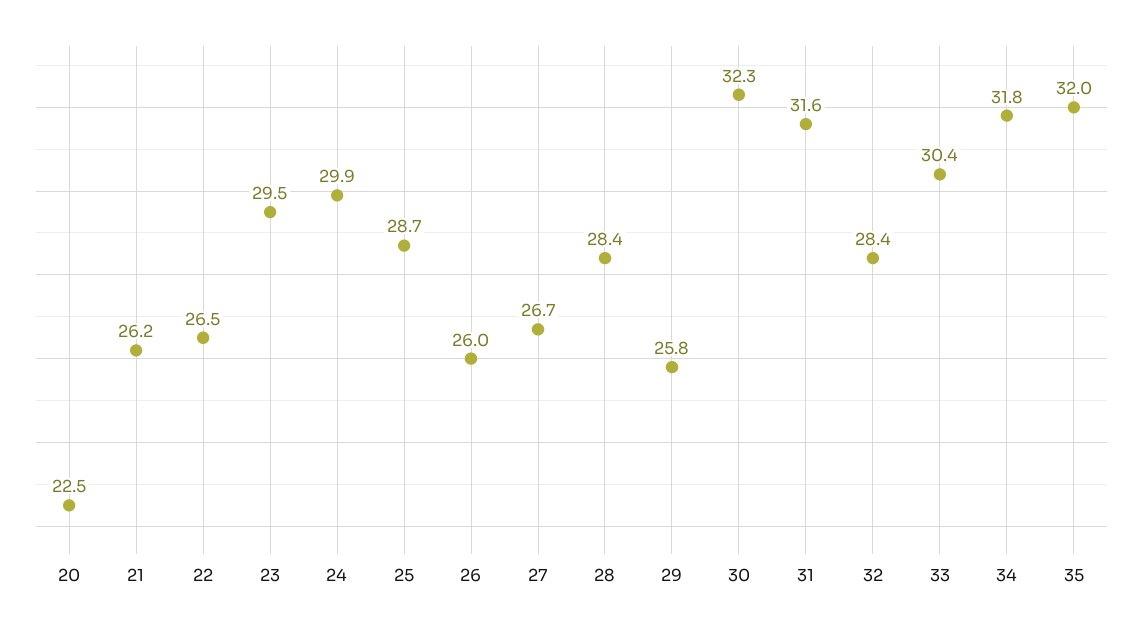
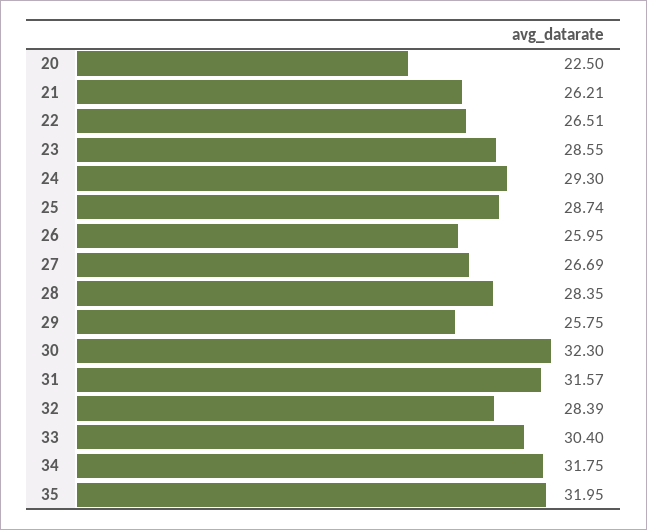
23: 29.5 -> 28.55
24: 29.9 -> 29.3

